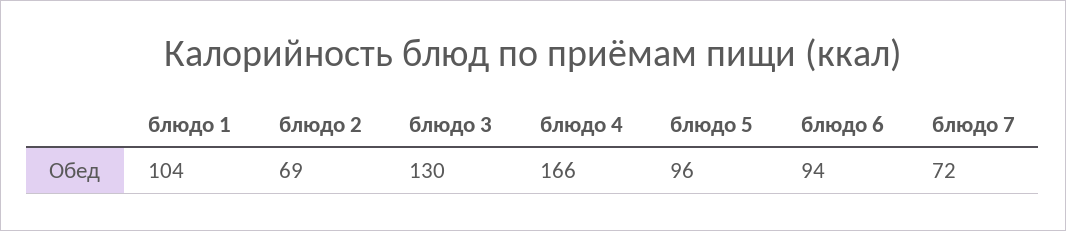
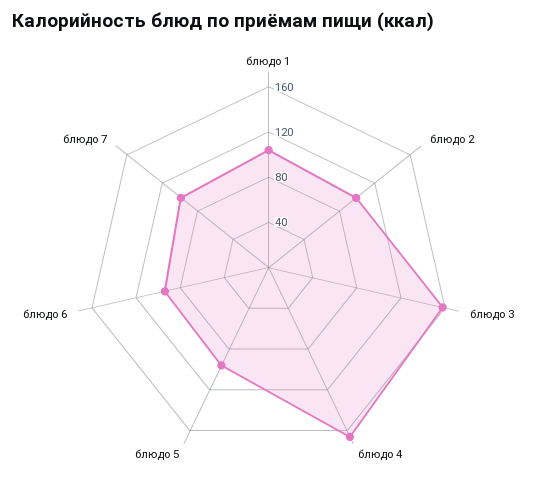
блюдо 2: 69 -> 100
блюдо 3: 130 -> 160
блюдо 7: 72 -> 100

